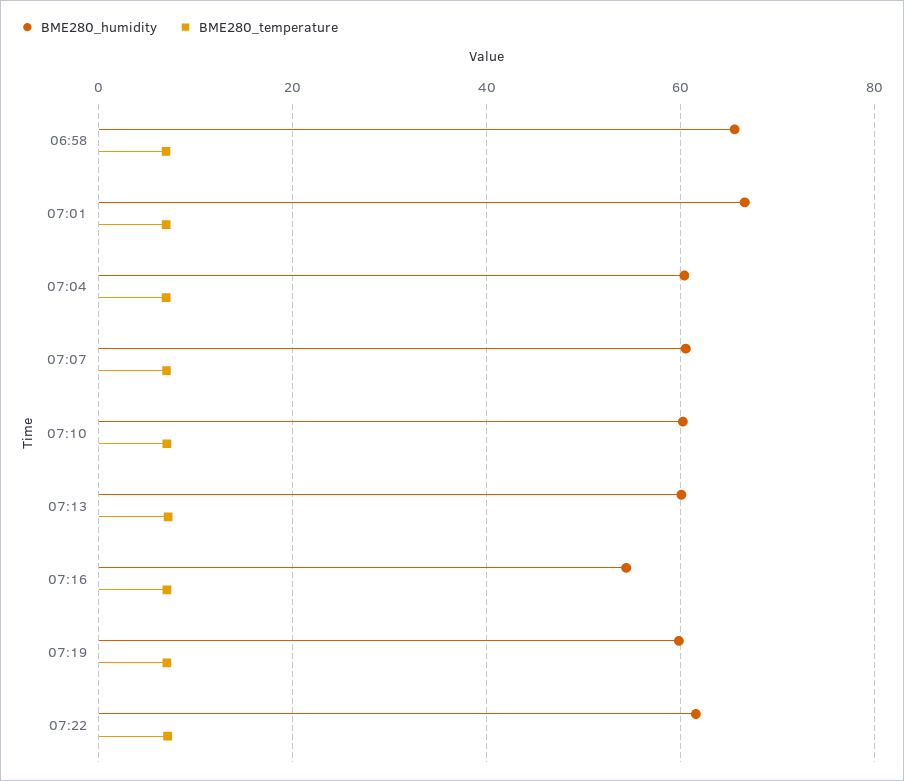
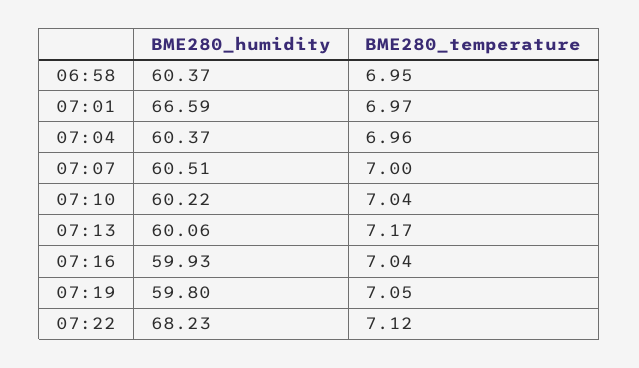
BME280_humidity, 06:58: 66 -> 60.37
BME280_humidity, 07:16: 54 -> 59.93
BME280_humidity, 07:22: 62 -> 68.23

